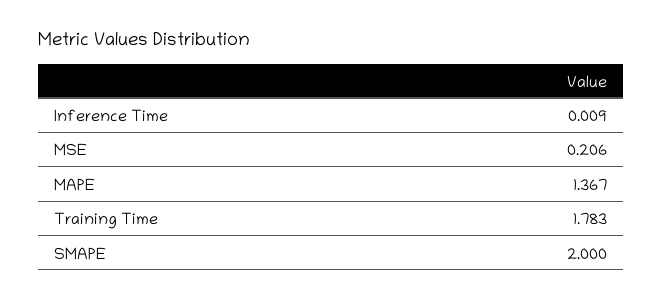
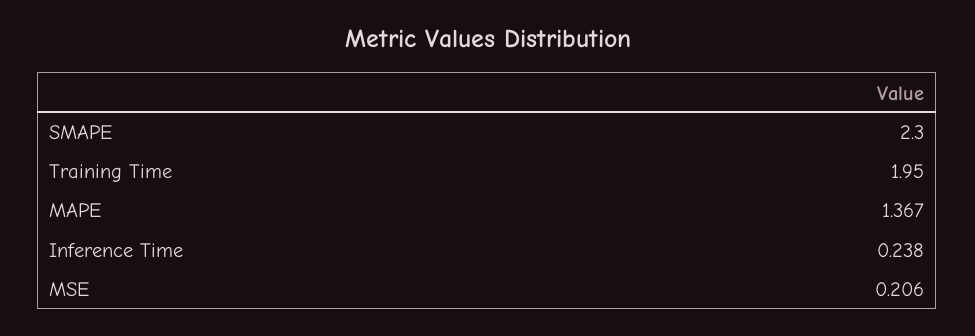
Inference Time: 0.009 -> 0.238
Training Time: 1.783 -> 1.95
SMAPE: 2 -> 2.3

